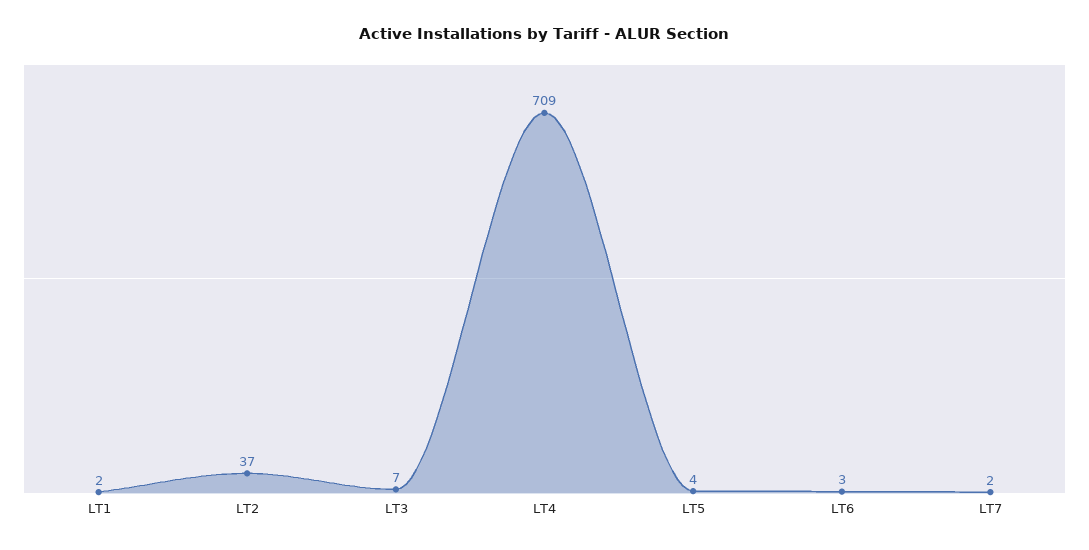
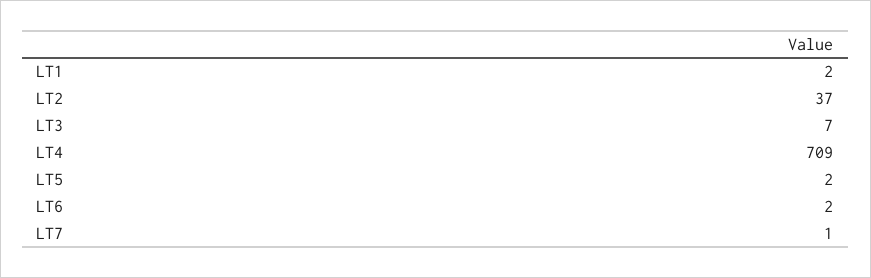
LT5: 4 -> 2
LT6: 3 -> 2
LT7: 2 -> 1

